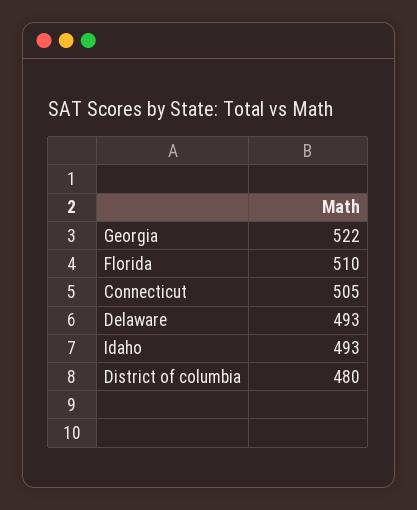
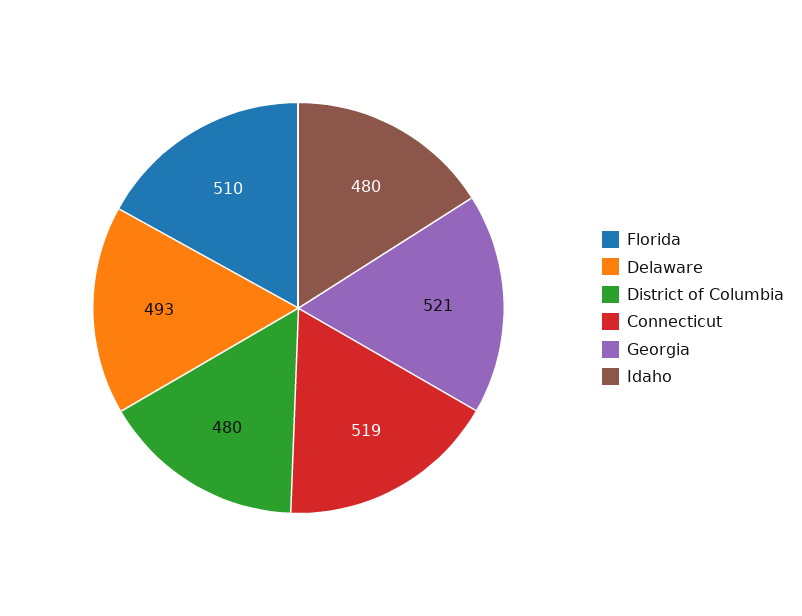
Georgia: 522 -> 521
Connecticut: 505 -> 519
Idaho: 493 -> 480

